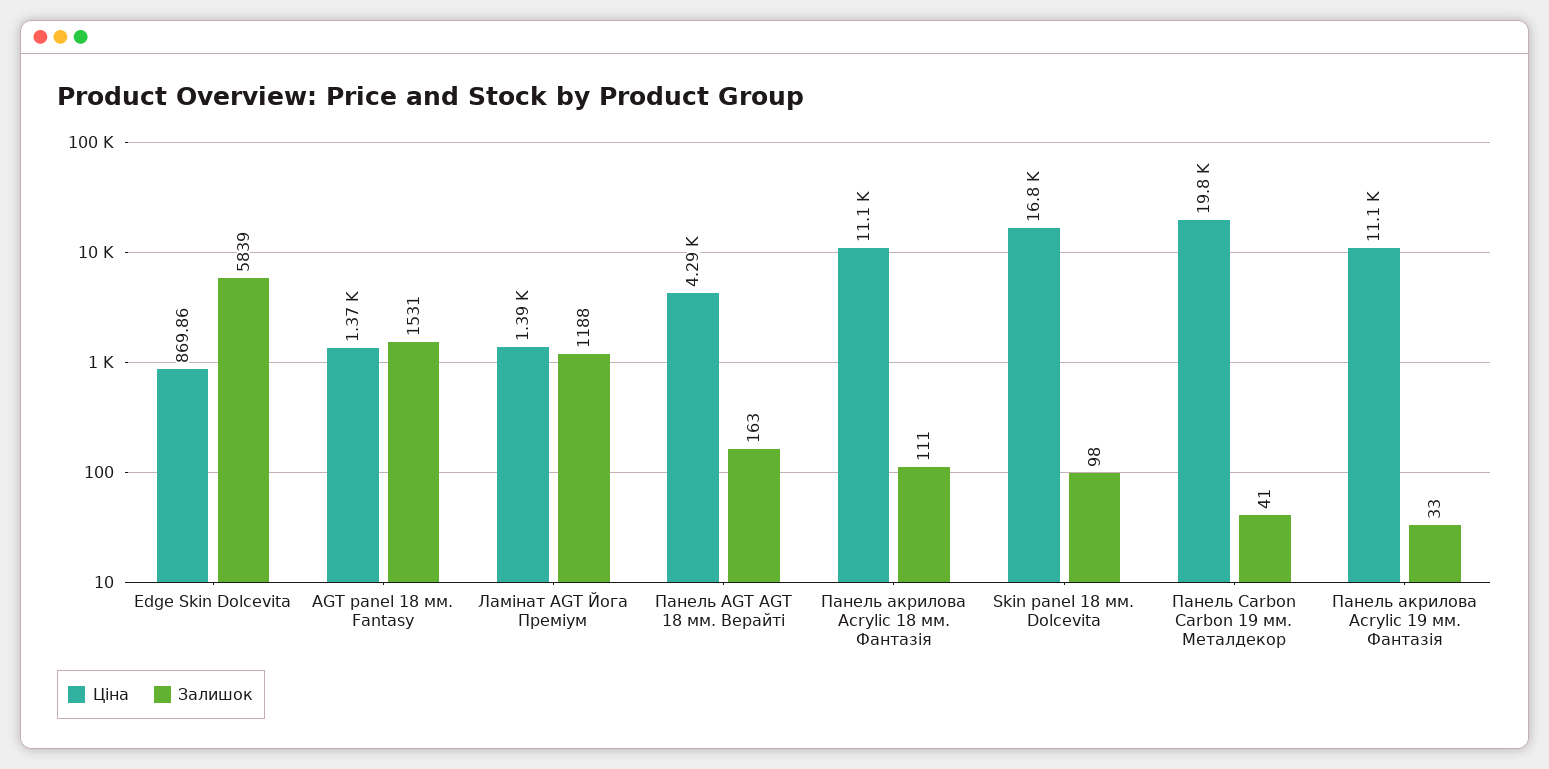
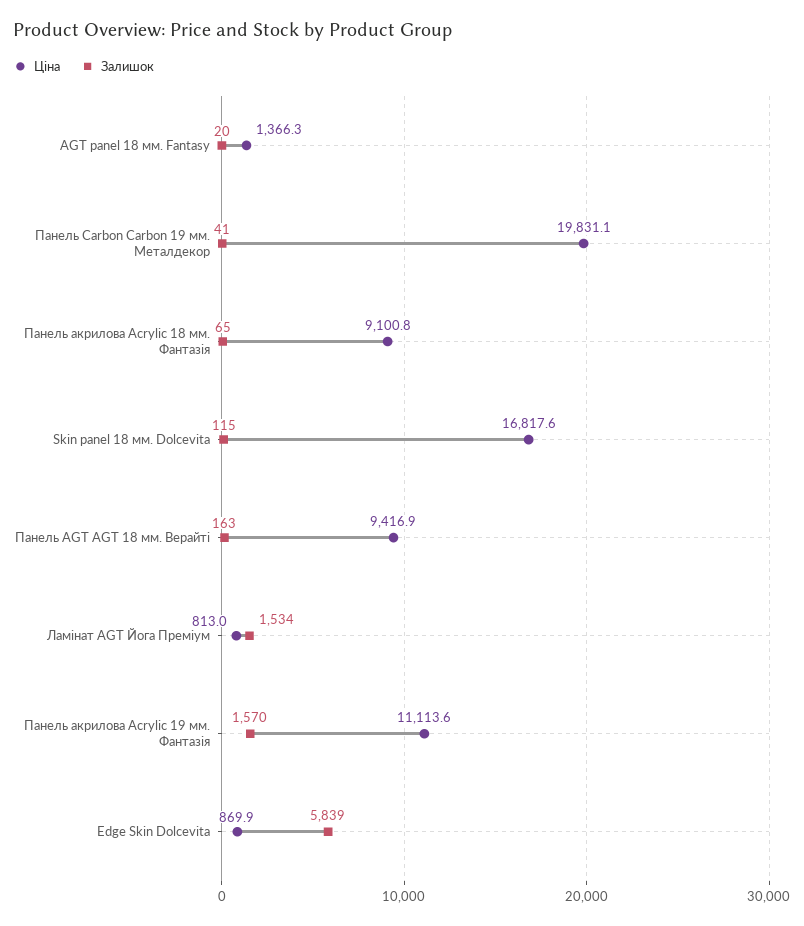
Залишок, AGT panel 18 мм. Fantasy: 1531 -> 20
Ціна, Ламінат AGT Йога Преміум: 1390 -> 813
Залишок, Ламінат AGT Йога Преміум: 1188 -> 1534
Ціна, Панель AGT AGT 18 мм. Верайті: 4290 -> 9416.9
Ціна, Панель акрилова Acrylic 18 мм. Фантазія: 11100 -> 9100.8
Залишок, Панель акрилова Acrylic 18 мм. Фантазія: 111 -> 65
Залишок, Skin panel 18 мм. Dolcevita: 98 -> 115
Залишок, Панель акрилова Acrylic 19 мм. Фантазія: 33 -> 1570

